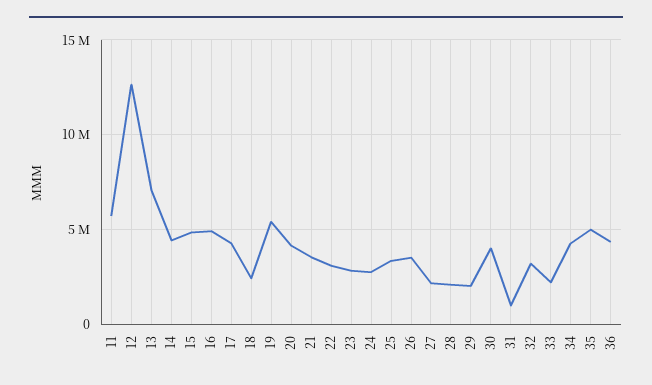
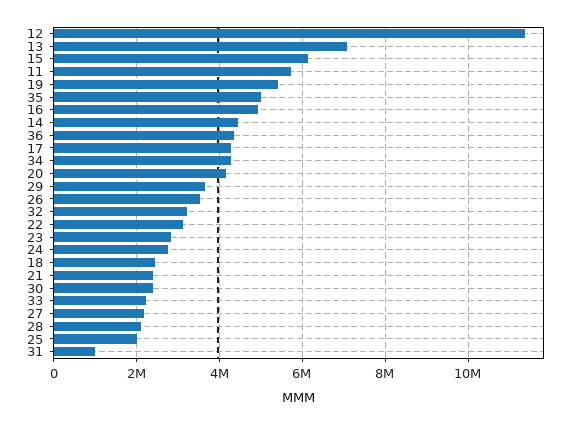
12: 12500000 -> 11400000
15: 5000000 -> 6200000
21: 3500000 -> 2400000
25: 3500000 -> 2000000
29: 2000000 -> 3600000
30: 4000000 -> 2400000

